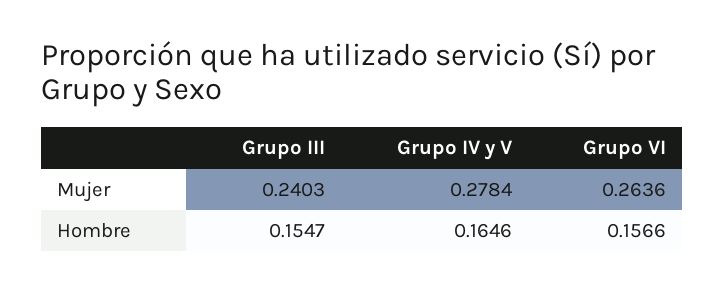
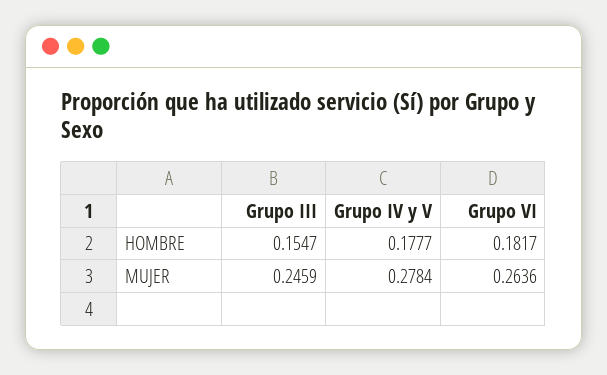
Grupo III, Mujer: 0.2403 -> 0.2459
Grupo IV y V, Hombre: 0.1646 -> 0.1777
Grupo VI, Hombre: 0.1566 -> 0.1817

